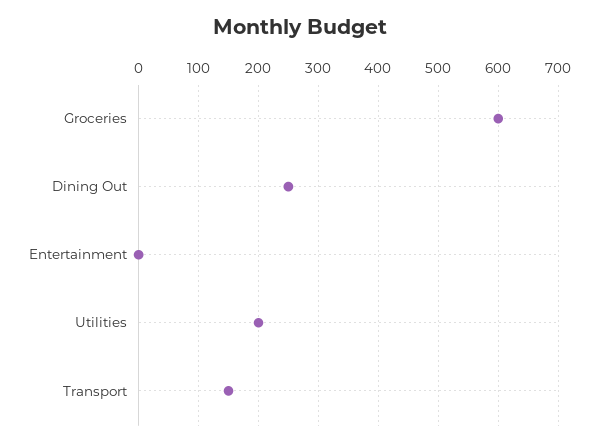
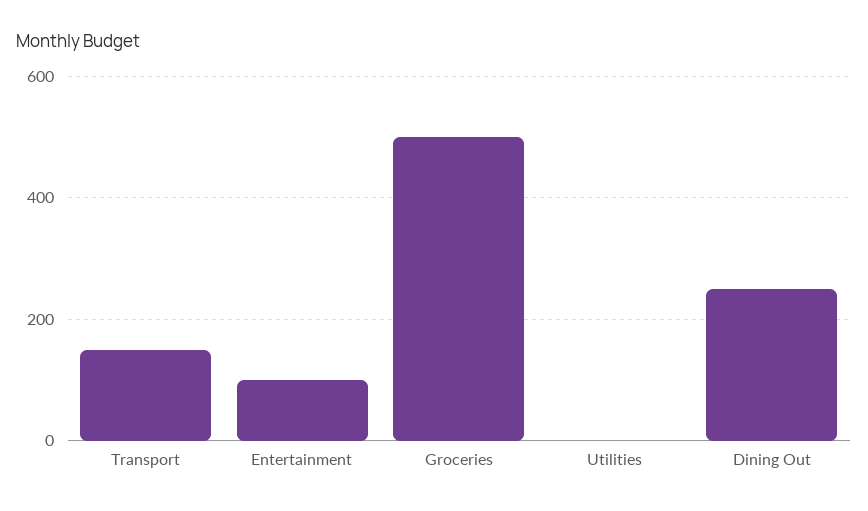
Groceries: 600 -> 500
Entertainment: 0 -> 100
Utilities: 200 -> 0

